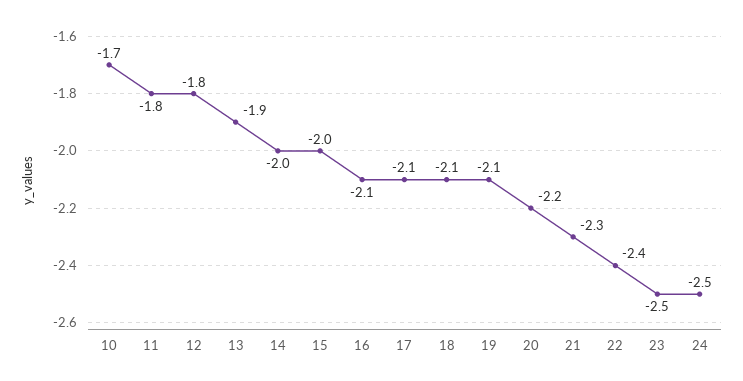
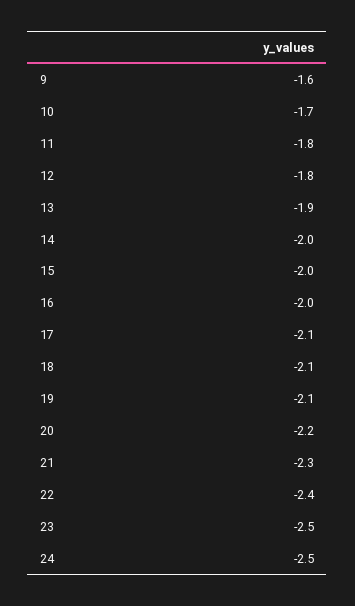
16: -2.1 -> -2
9: none -> -1.6

